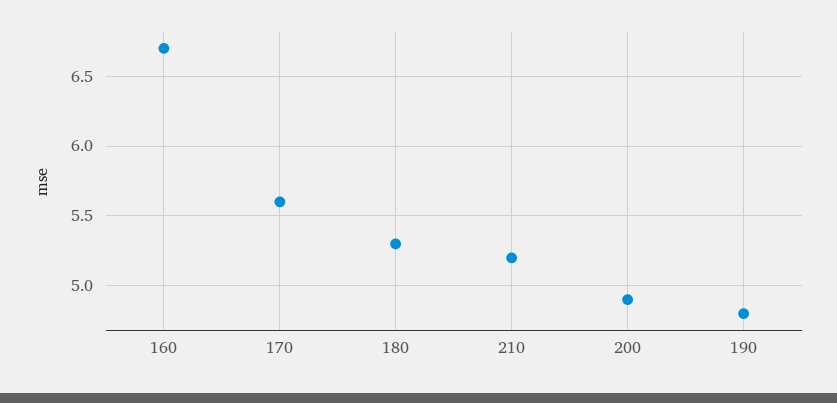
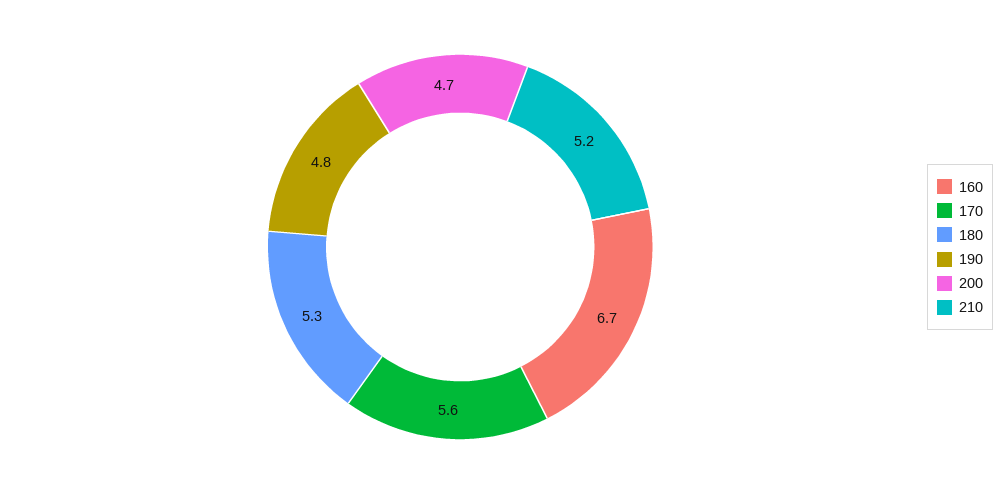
200: 4.9 -> 4.7

